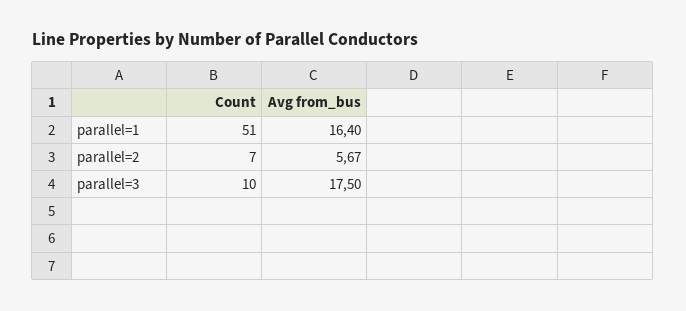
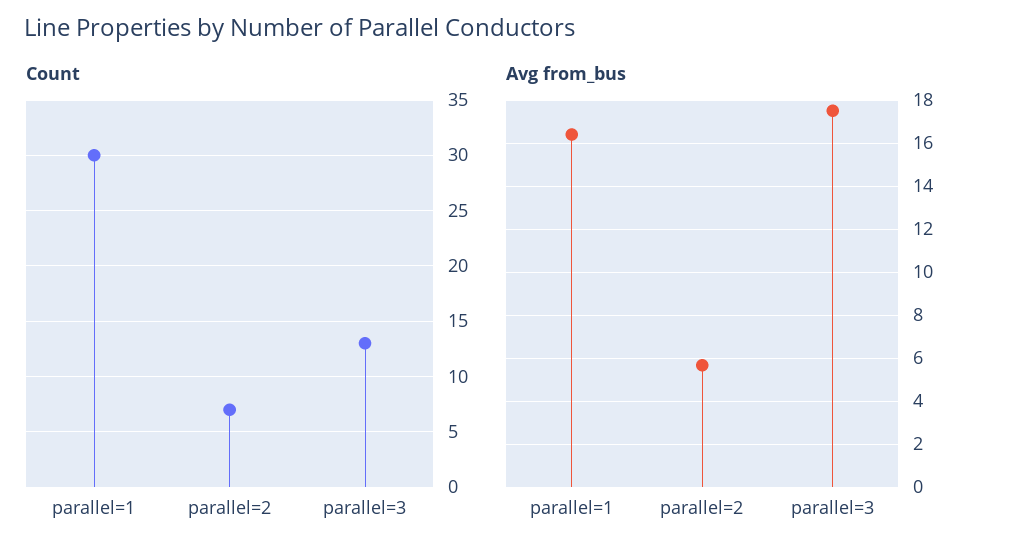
Count, parallel=1: 51 -> 30
Count, parallel=3: 10 -> 13

